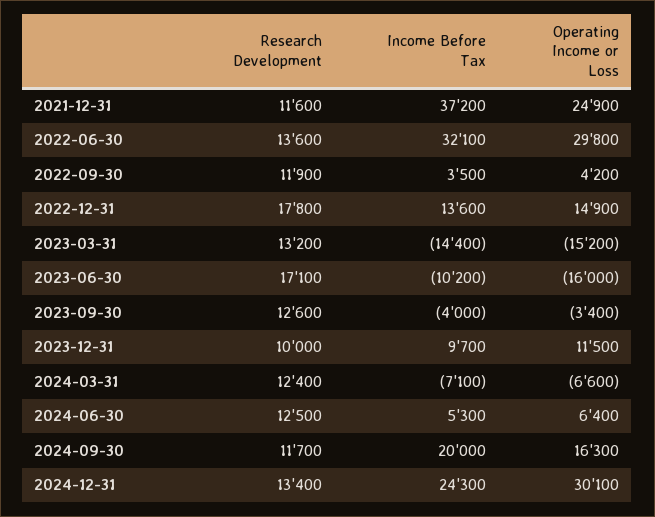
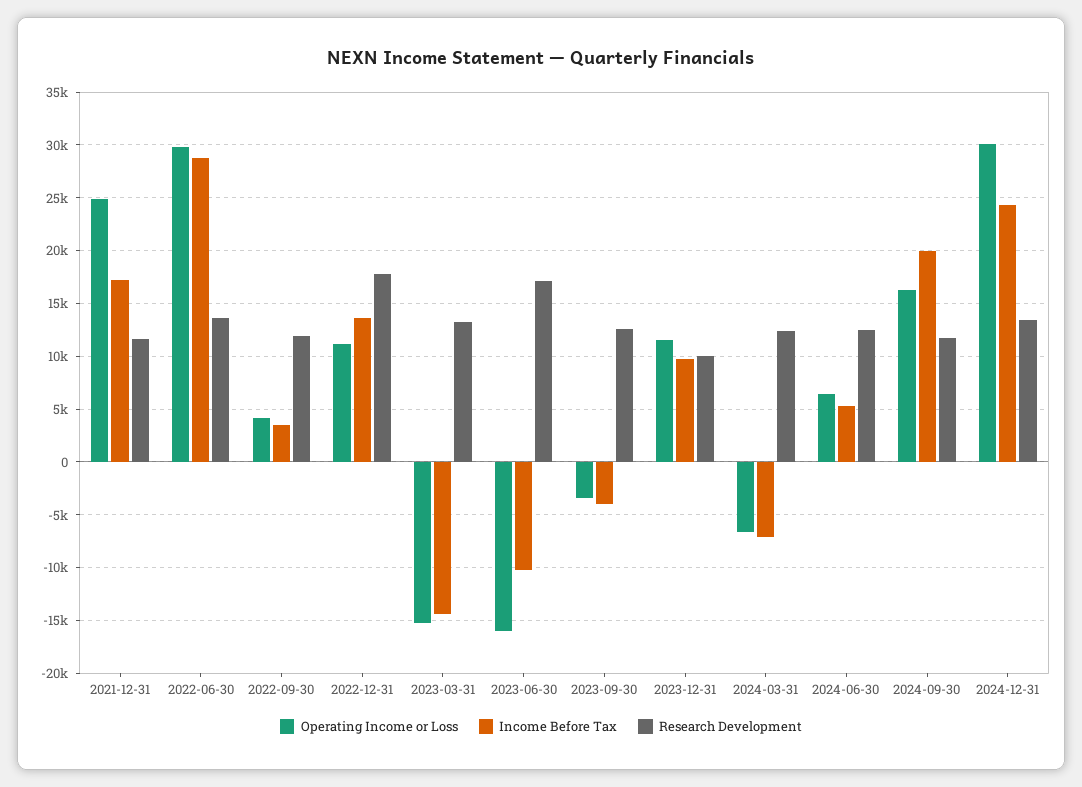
Income Before Tax, 2021-12-31: 37200 -> 17000
Income Before Tax, 2022-06-30: 32100 -> 29000
Operating Income or Loss, 2022-12-31: 14900 -> 11000

